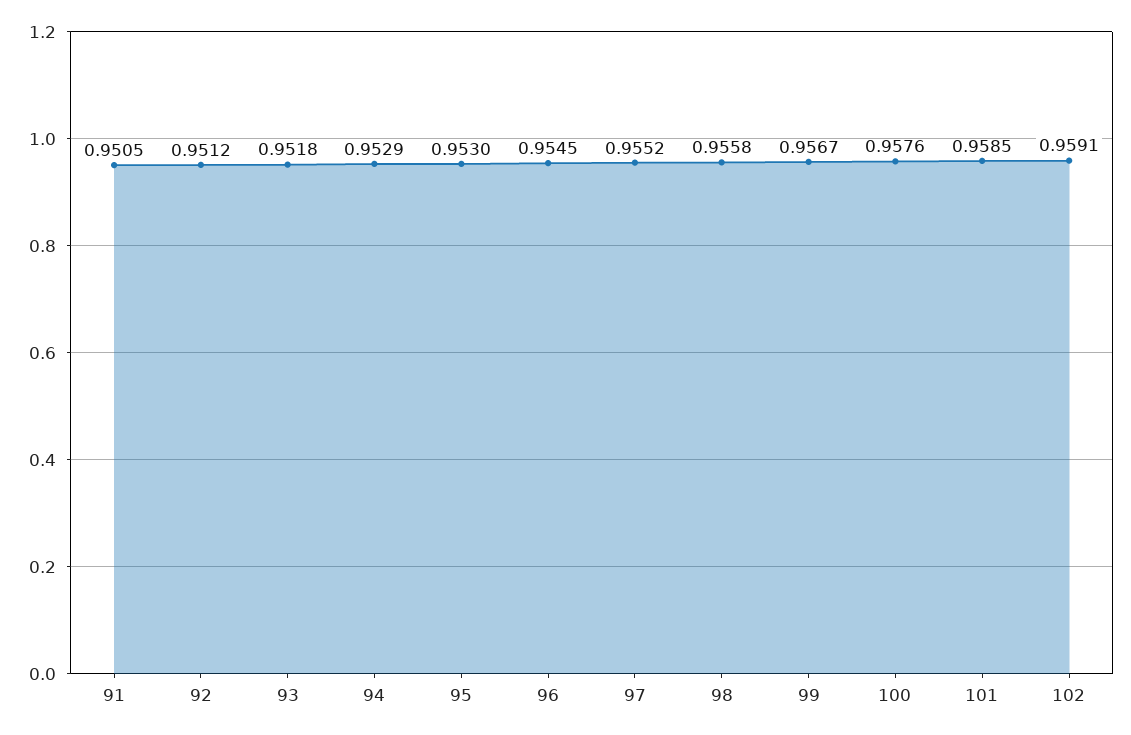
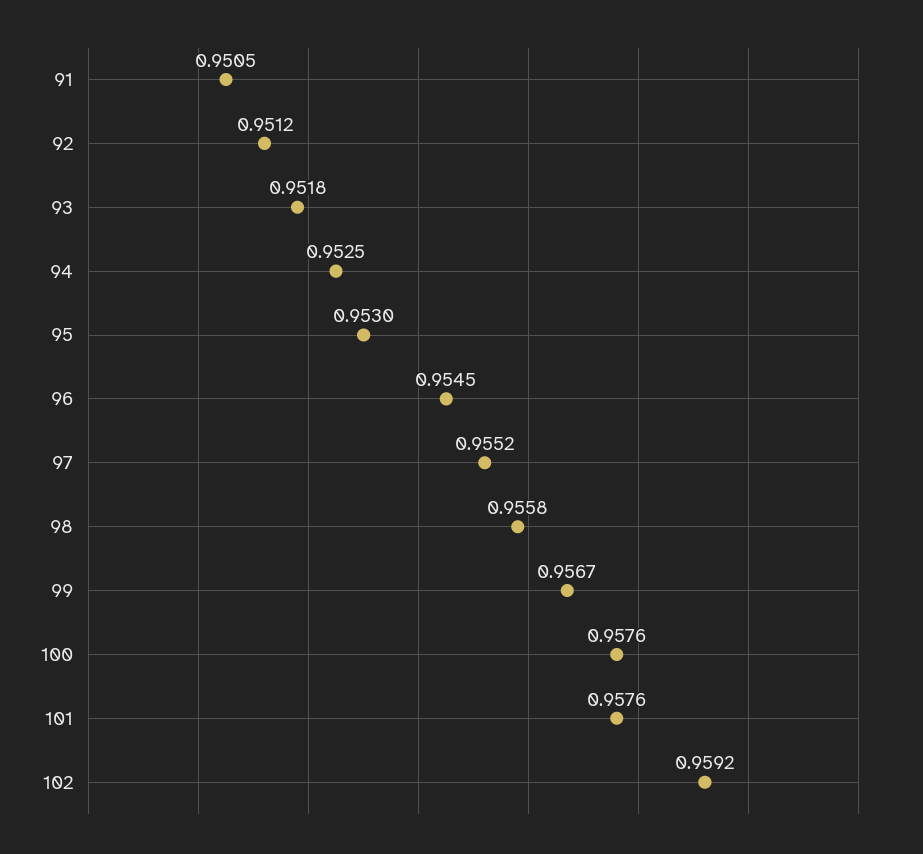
94: 0.9529 -> 0.9525
101: 0.9585 -> 0.9576
102: 0.9591 -> 0.9592

